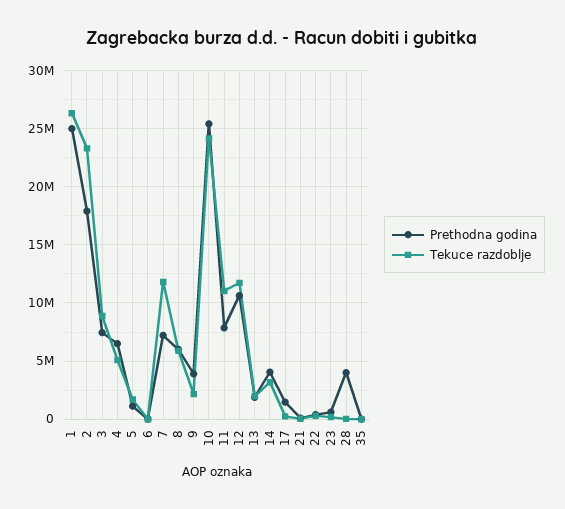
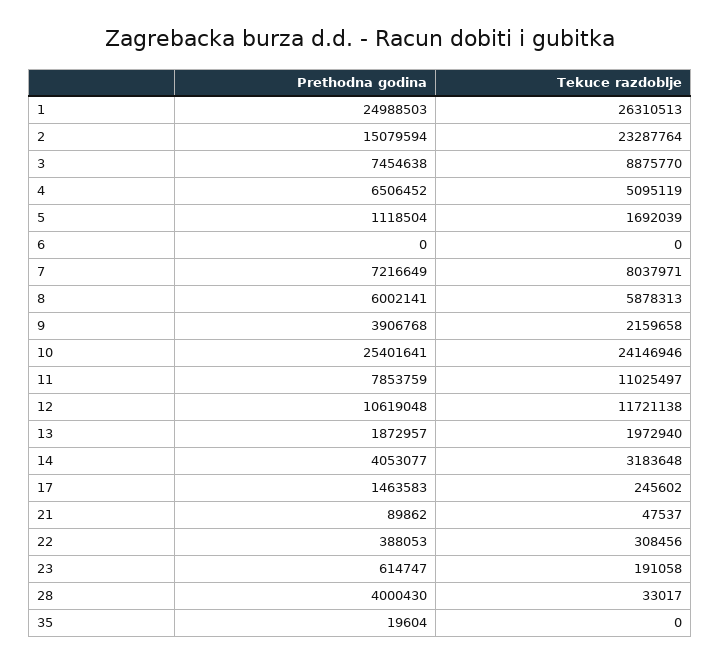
Prethodna godina, 2: 18000000 -> 15079594
Tekuce razdoblje, 7: 12000000 -> 8037971

